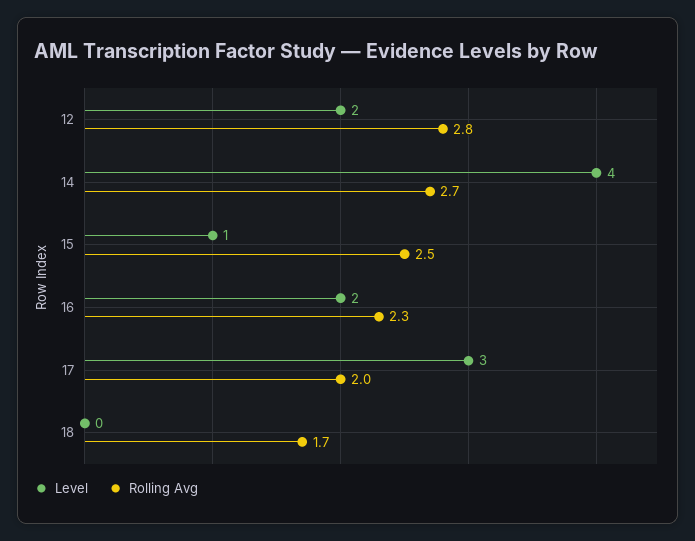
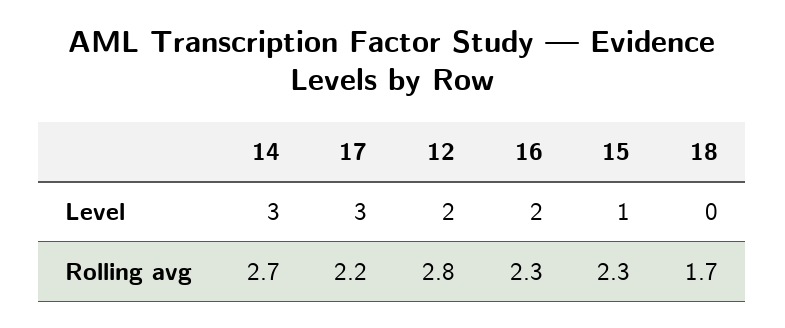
Level, 14: 4 -> 3
Rolling Avg, 15: 2.5 -> 2.3
Rolling Avg, 17: 2 -> 2.2

